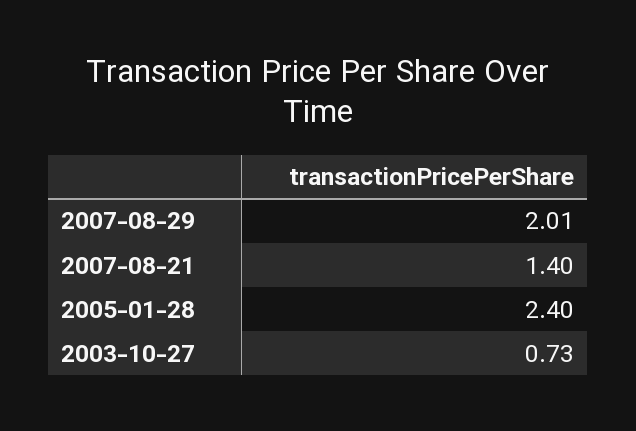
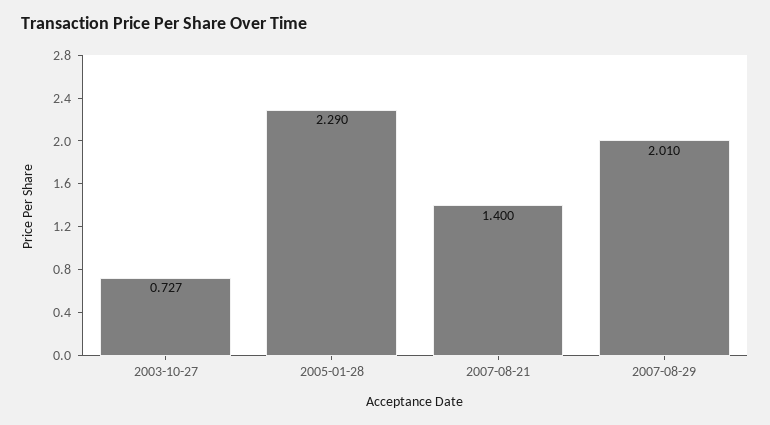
2005-01-28: 2.4 -> 2.29

